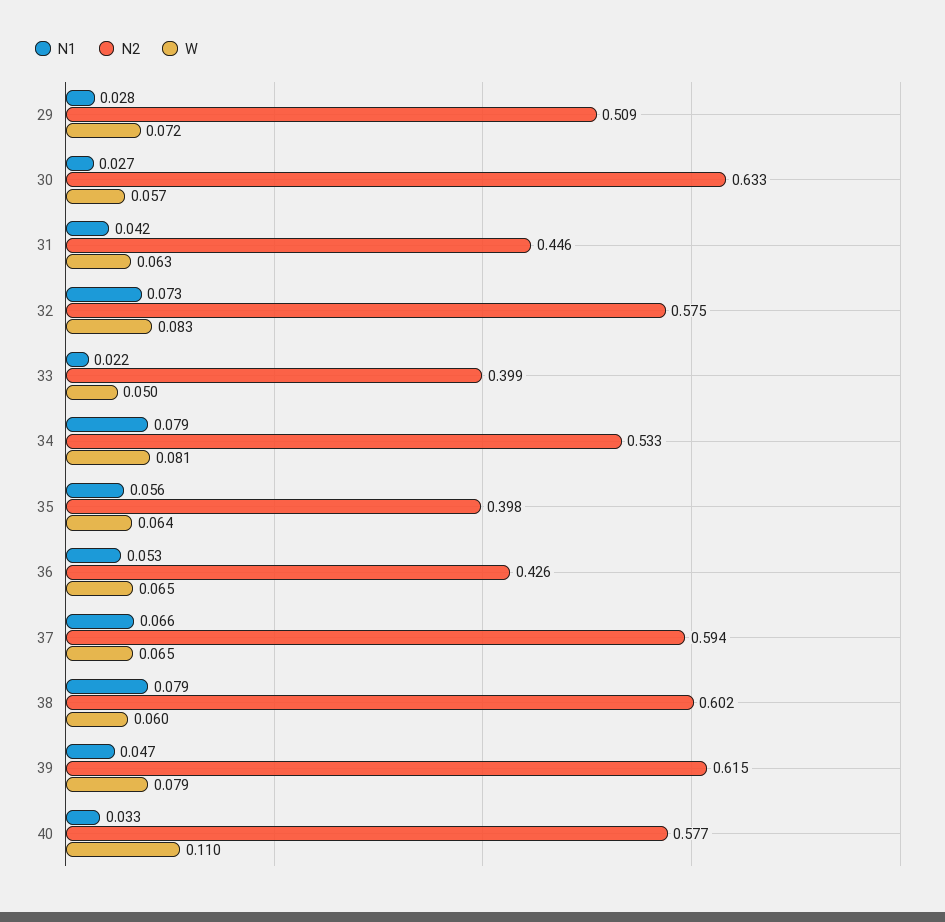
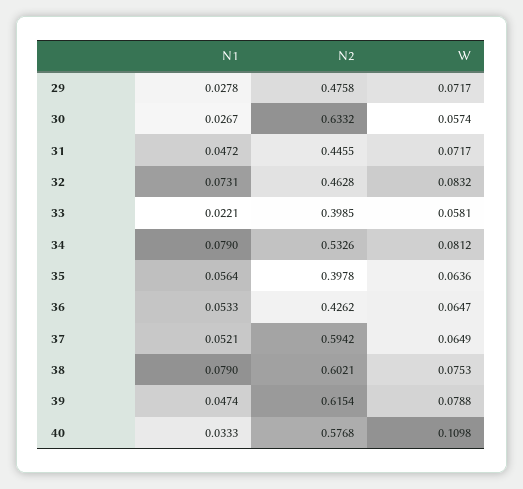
N2, 29: 0.509 -> 0.4758
N1, 31: 0.042 -> 0.0472
W, 31: 0.063 -> 0.0717
N2, 32: 0.575 -> 0.4628
W, 33: 0.05 -> 0.0581
N1, 37: 0.066 -> 0.0521
W, 38: 0.06 -> 0.0753

